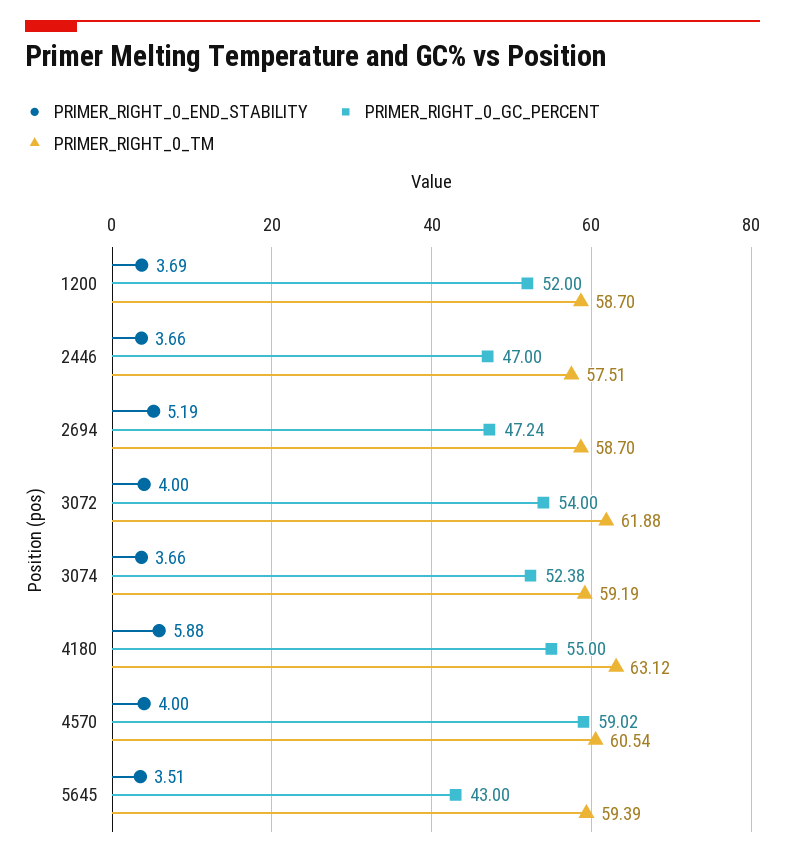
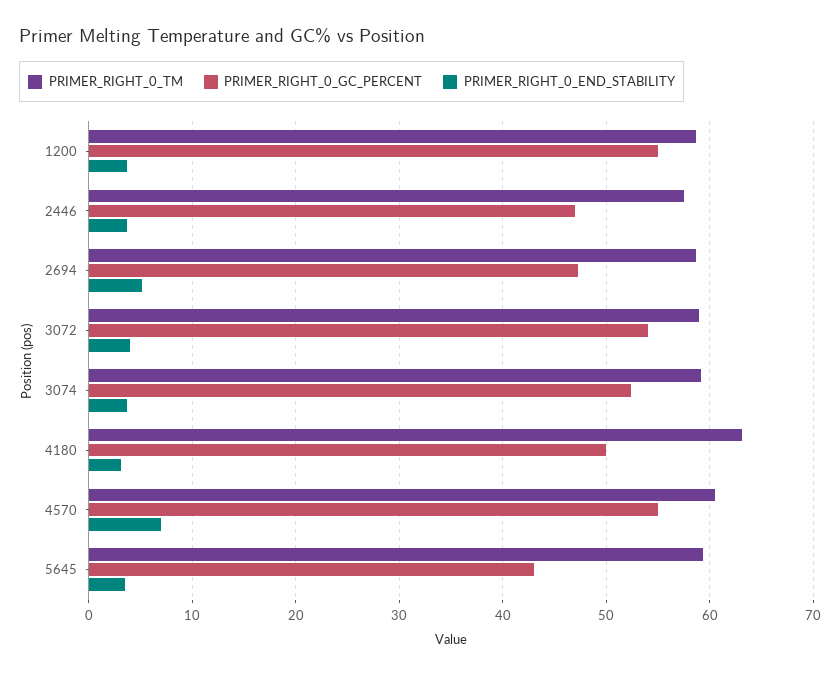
PRIMER_RIGHT_0_GC_PERCENT, 1200: 52 -> 55
PRIMER_RIGHT_0_TM, 3072: 61.88 -> 59
PRIMER_RIGHT_0_END_STABILITY, 4180: 5.88 -> 3
PRIMER_RIGHT_0_GC_PERCENT, 4180: 55 -> 50
PRIMER_RIGHT_0_END_STABILITY, 4570: 4 -> 7
PRIMER_RIGHT_0_GC_PERCENT, 4570: 59.02 -> 55

